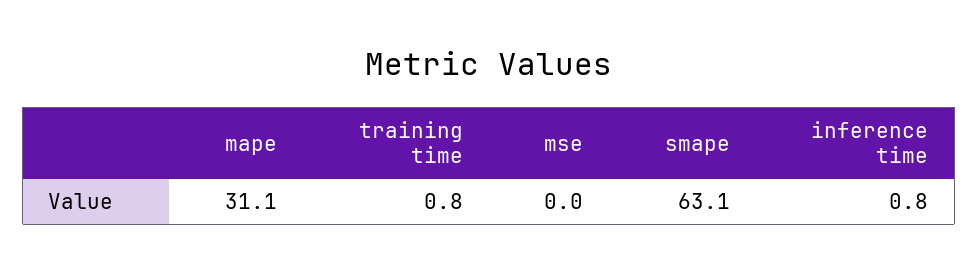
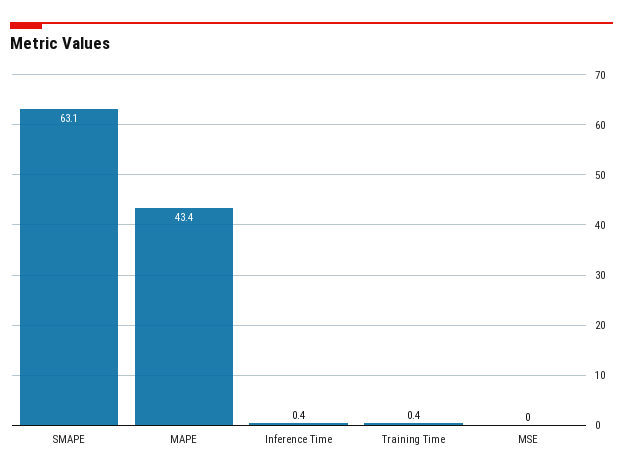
mape: 31.1 -> 43.4
training time: 0.8 -> 0.4
inference time: 0.8 -> 0.4

